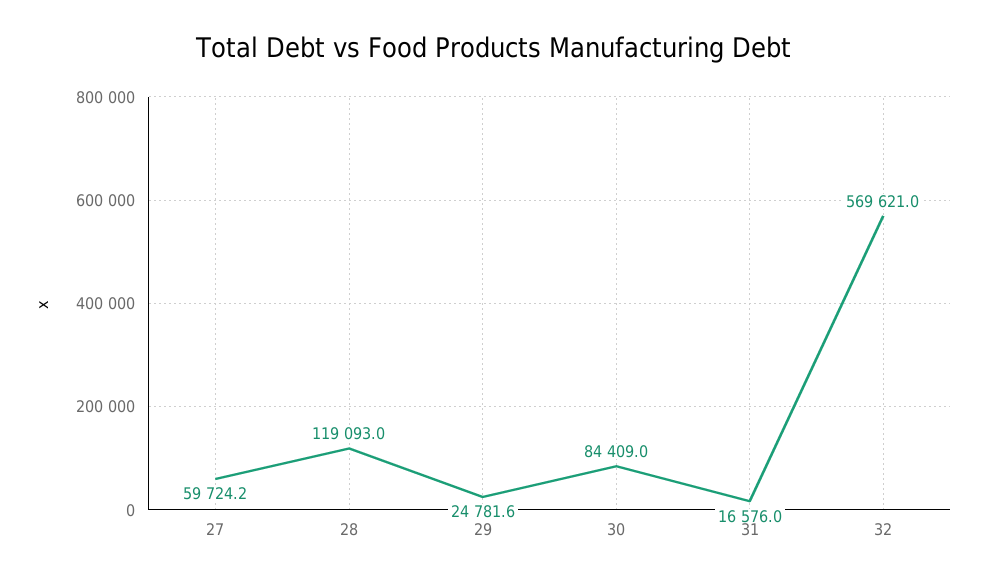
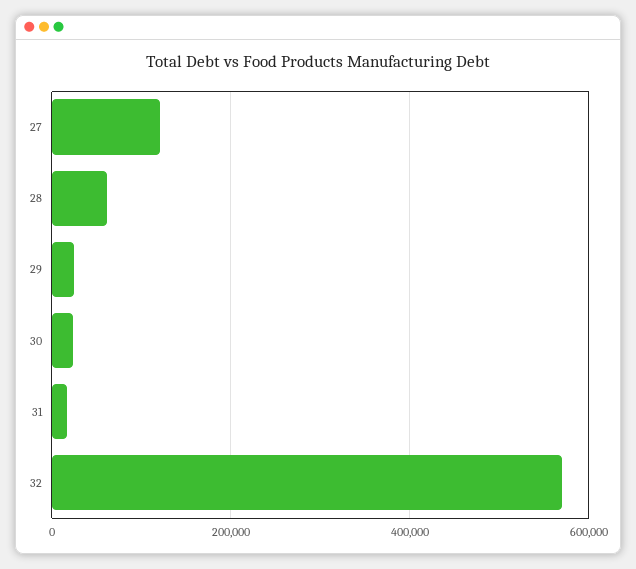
27: 59724.2 -> 120000
28: 119093 -> 60000
30: 84409 -> 20000

